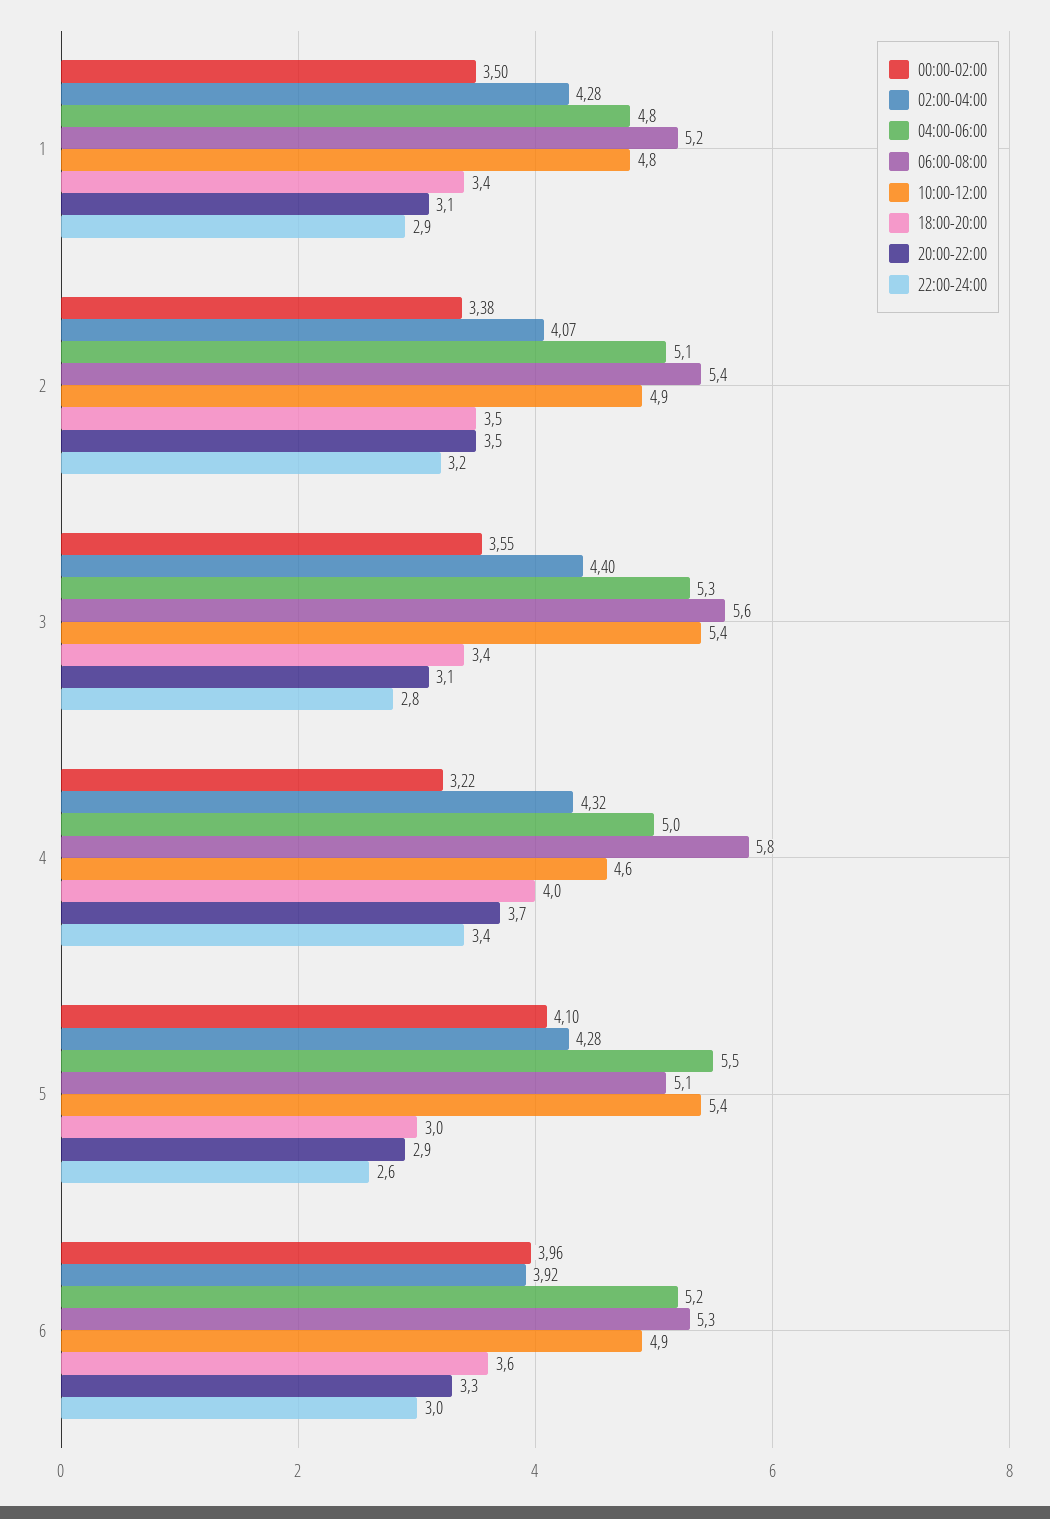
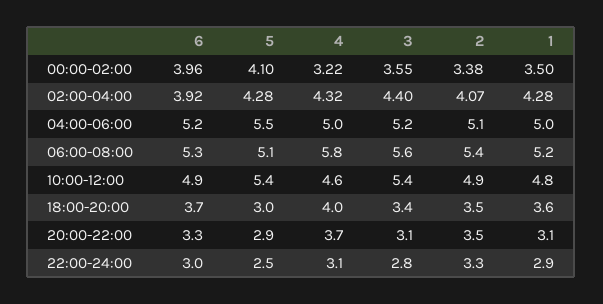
04:00-06:00, 1: 4.8 -> 5
18:00-20:00, 1: 3.4 -> 3.6
22:00-24:00, 2: 3.2 -> 3.3
04:00-06:00, 3: 5.3 -> 5.2
22:00-24:00, 4: 3.4 -> 3.1
22:00-24:00, 5: 2.6 -> 2.5
18:00-20:00, 6: 3.6 -> 3.7

